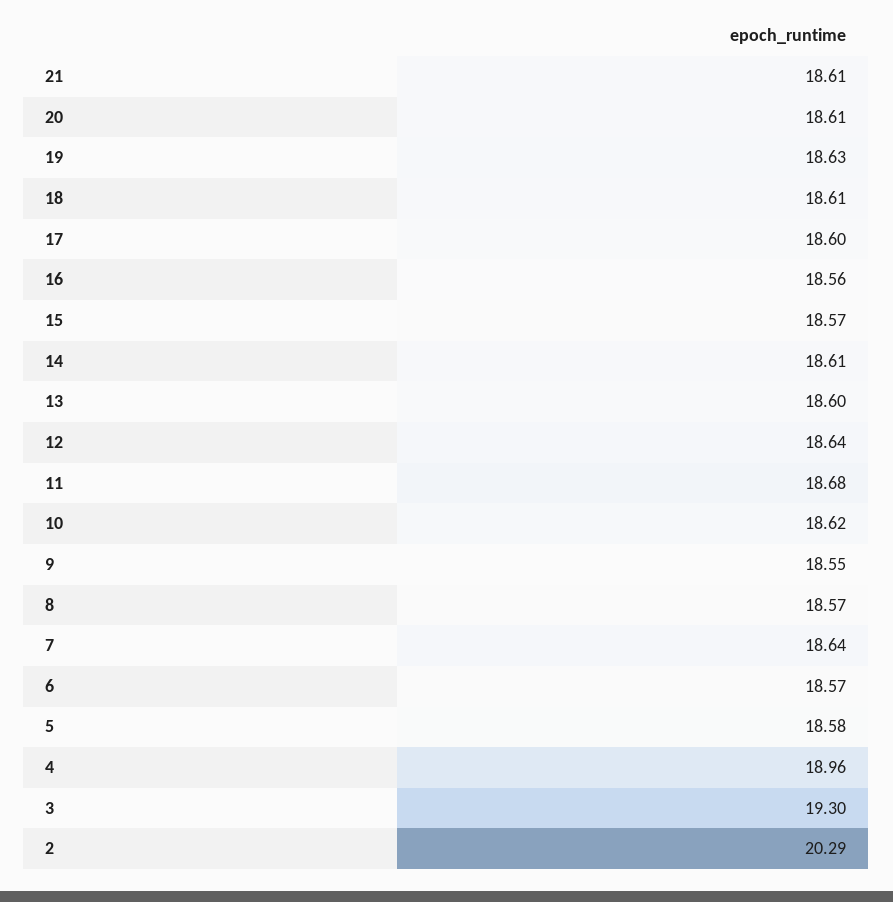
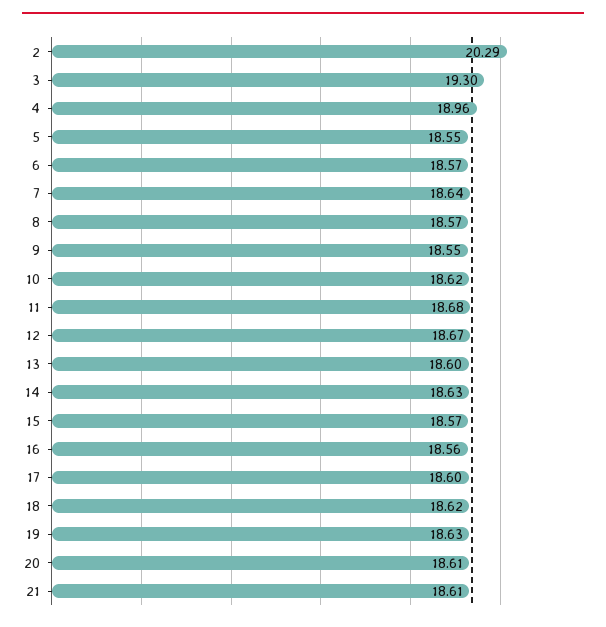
18: 18.61 -> 18.62
14: 18.61 -> 18.63
12: 18.64 -> 18.67
5: 18.58 -> 18.55

